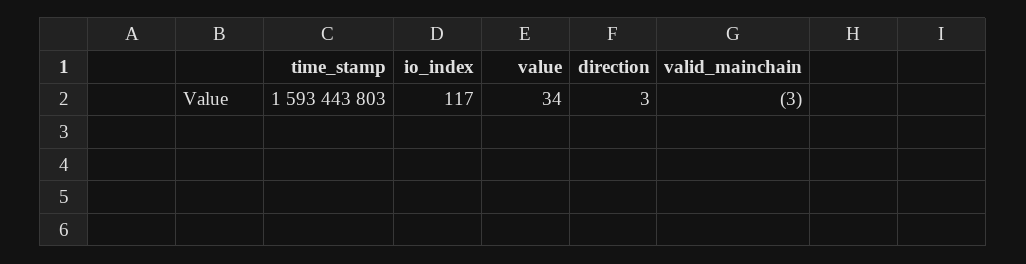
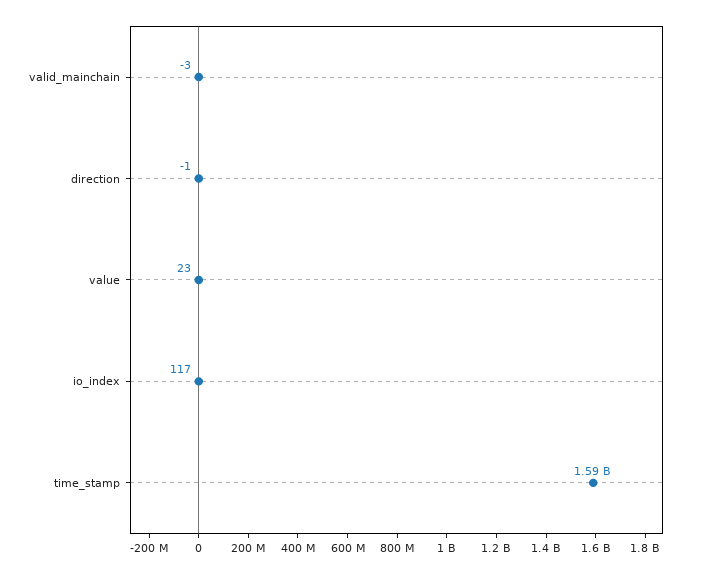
value: 34 -> 23
direction: 3 -> -1

